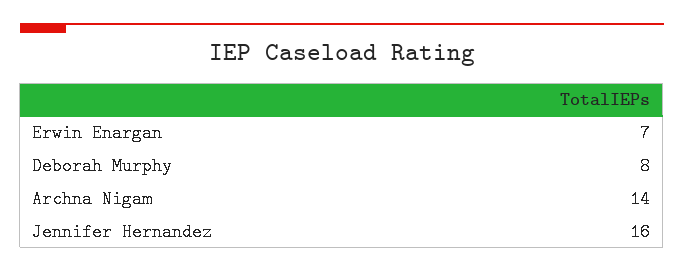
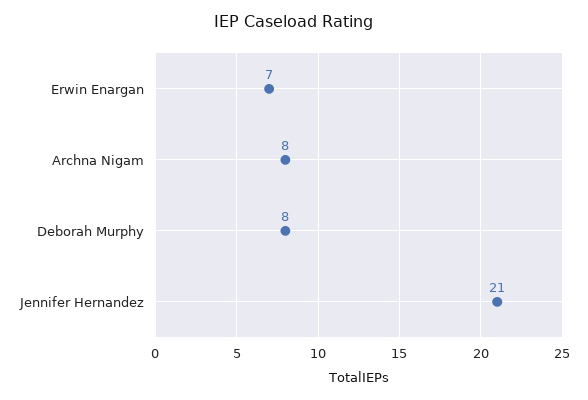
Archna Nigam: 14 -> 8
Jennifer Hernandez: 16 -> 21

